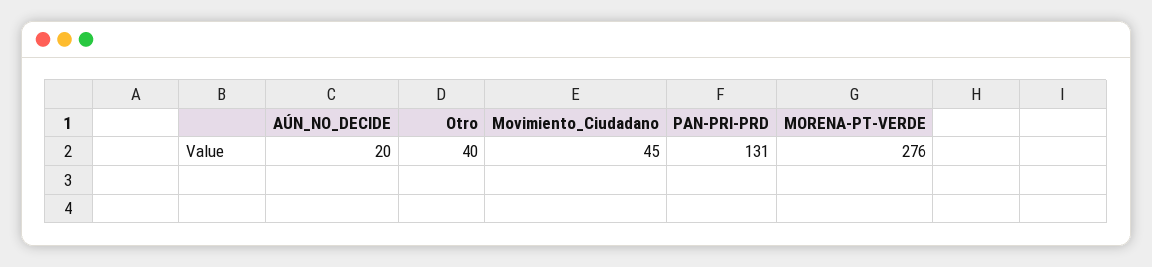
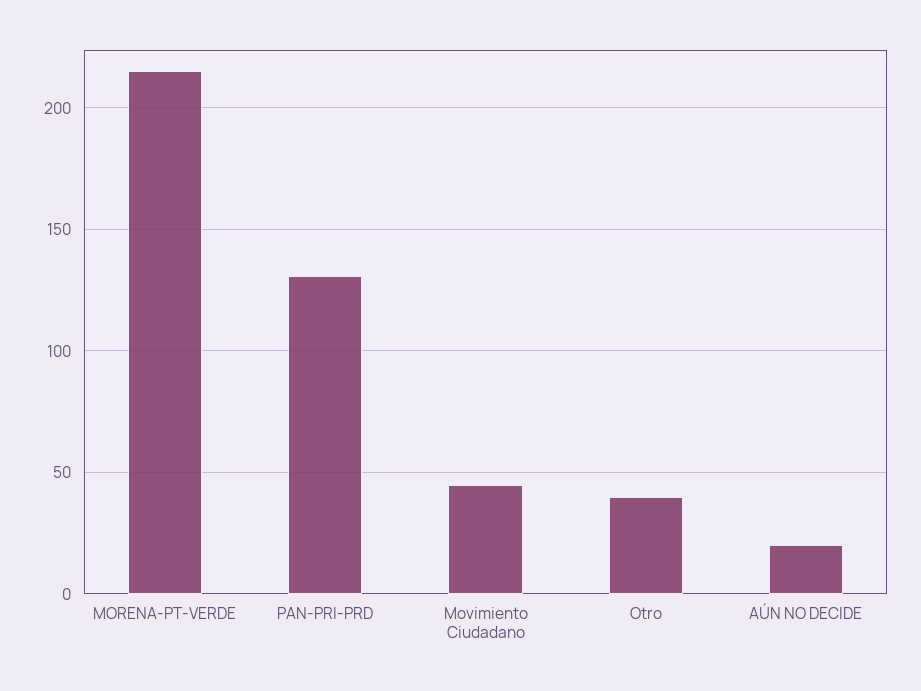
MORENA-PT-VERDE: 276 -> 215

